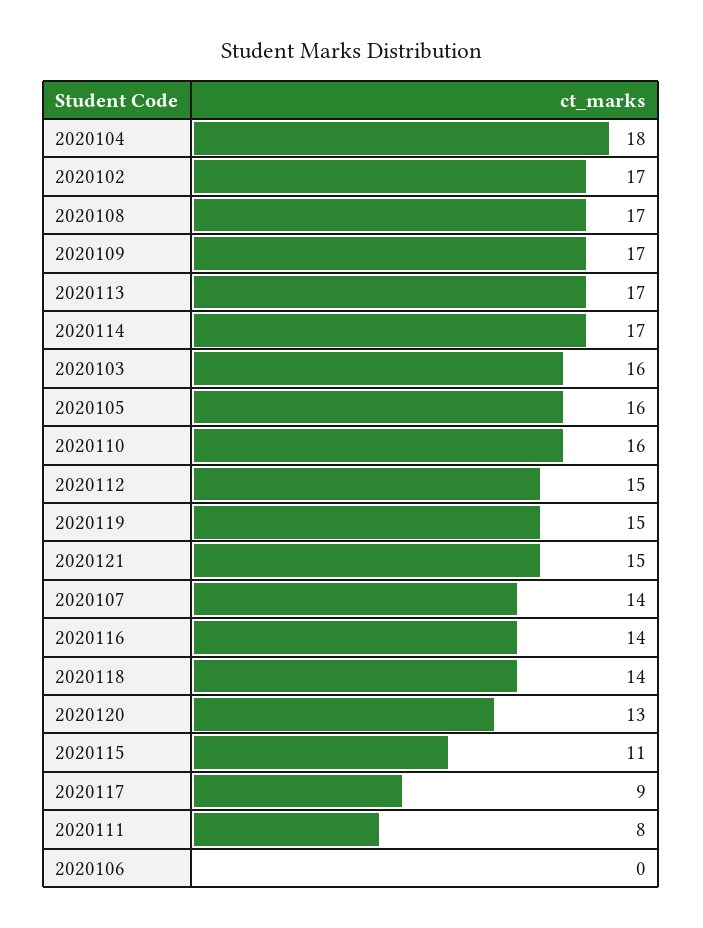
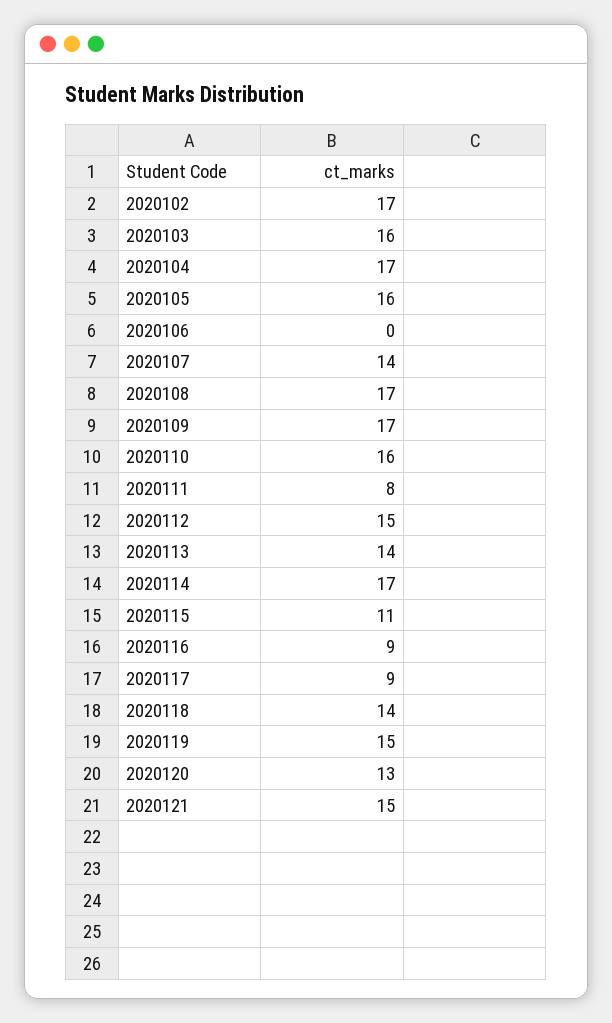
2020104: 18 -> 17
2020113: 17 -> 14
2020116: 14 -> 9

